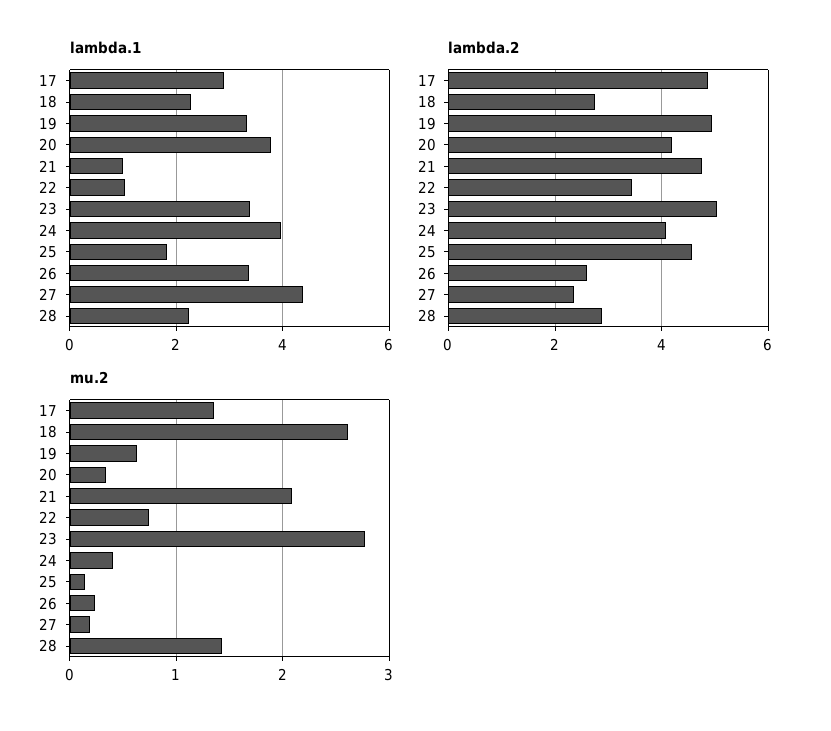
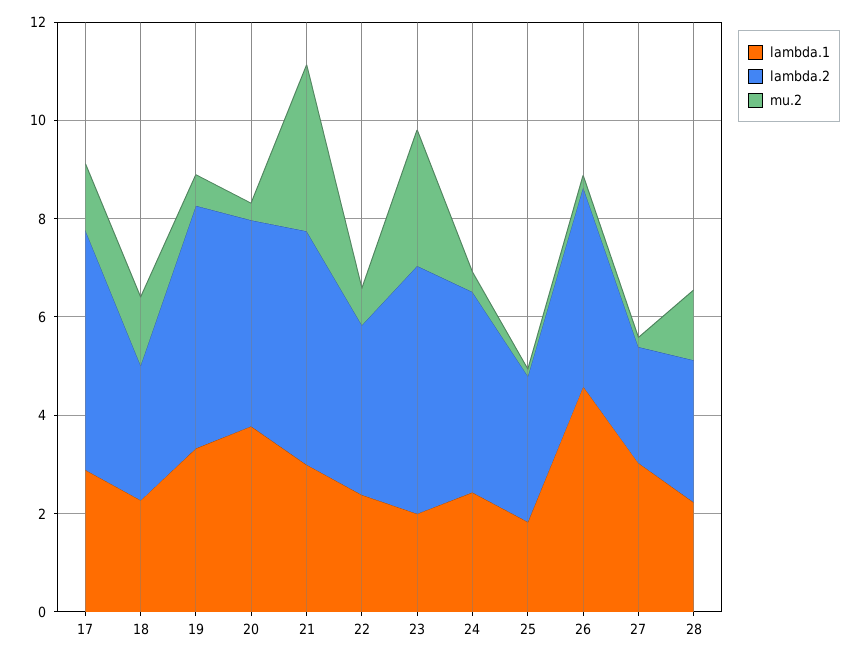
lambda.1, 21: 1 -> 3
lambda.1, 22: 1 -> 2.5
lambda.1, 23: 3.4 -> 2
lambda.1, 24: 4 -> 2.5
lambda.1, 26: 3.4 -> 4.5
lambda.1, 27: 4.4 -> 3
lambda.2, 25: 4.6 -> 3
lambda.2, 26: 2.6 -> 4
mu.2, 18: 2.6 -> 1.5
mu.2, 21: 2.1 -> 3.5

